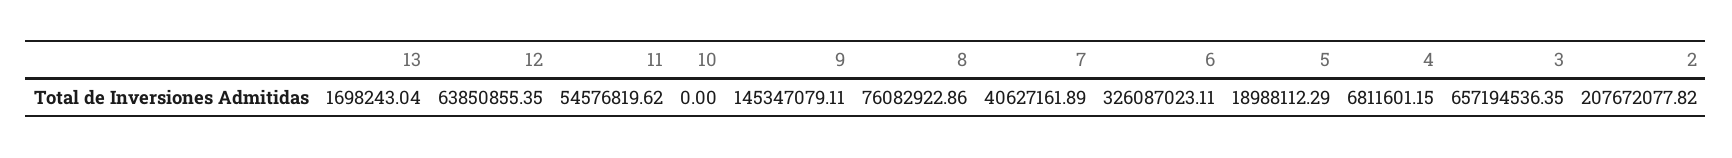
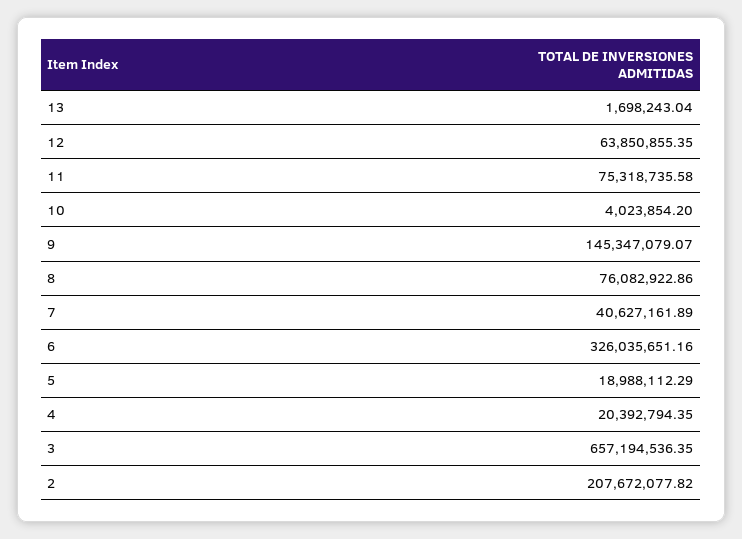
11: 54576819.62 -> 75318735.58
10: 0 -> 4023854.2
9: 145347079.11 -> 145347079.07
6: 326087023.11 -> 326035651.16
4: 6811601.15 -> 20392794.35

